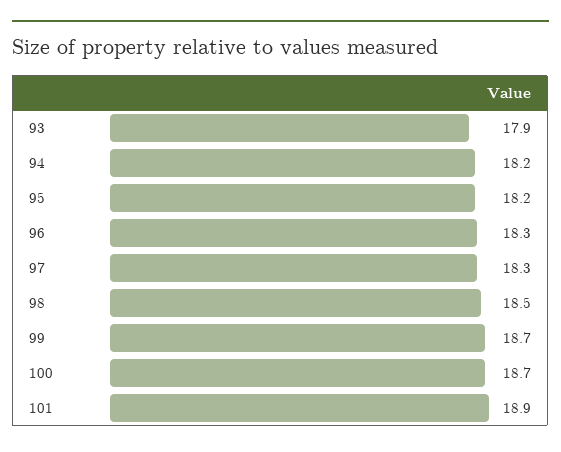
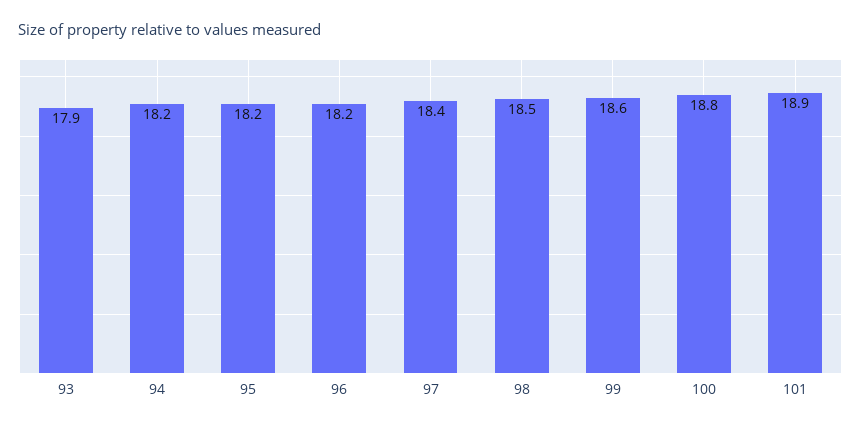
96: 18.3 -> 18.2
97: 18.3 -> 18.4
99: 18.7 -> 18.6
100: 18.7 -> 18.8

